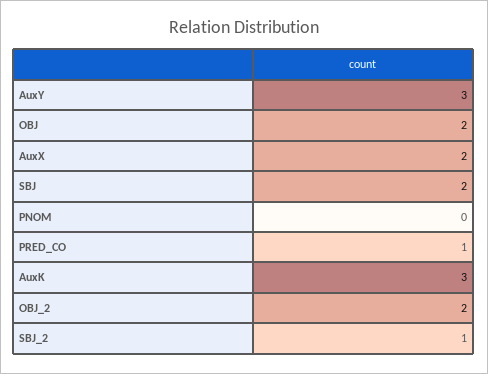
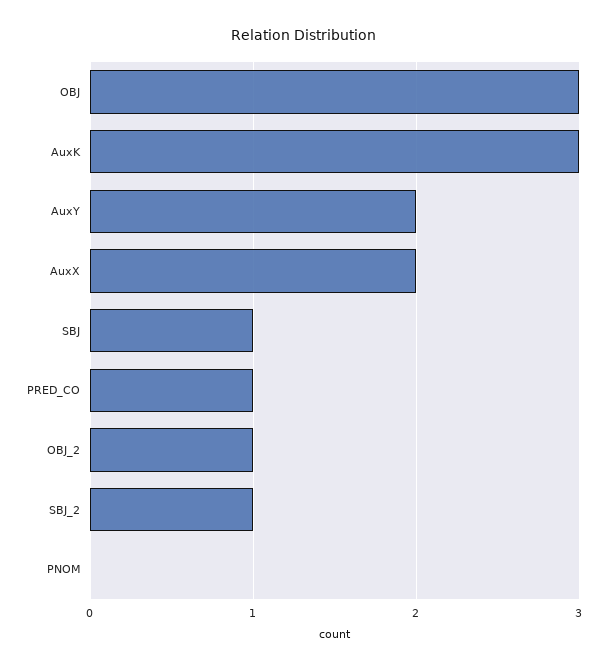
AuxY: 3 -> 2
OBJ: 2 -> 3
SBJ: 2 -> 1
OBJ_2: 2 -> 1

